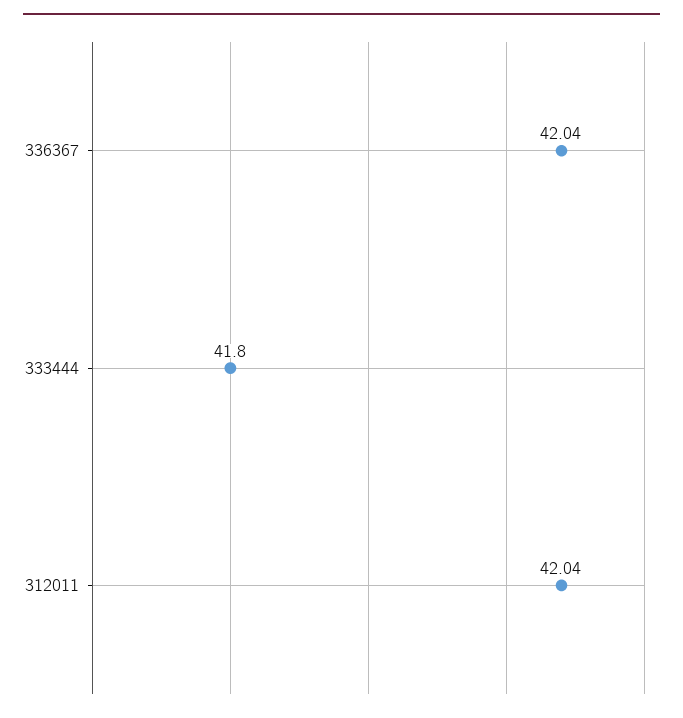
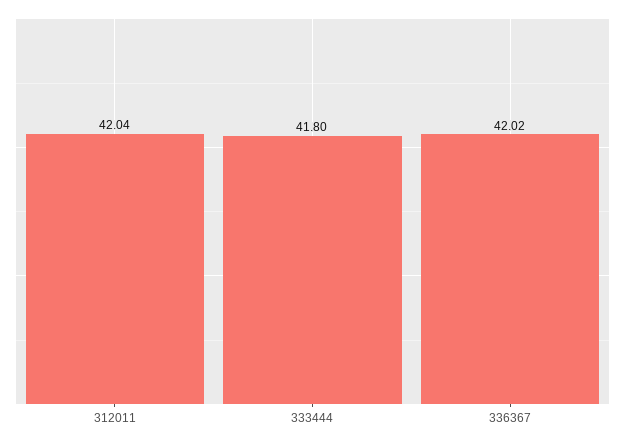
336367: 42.04 -> 42.02

